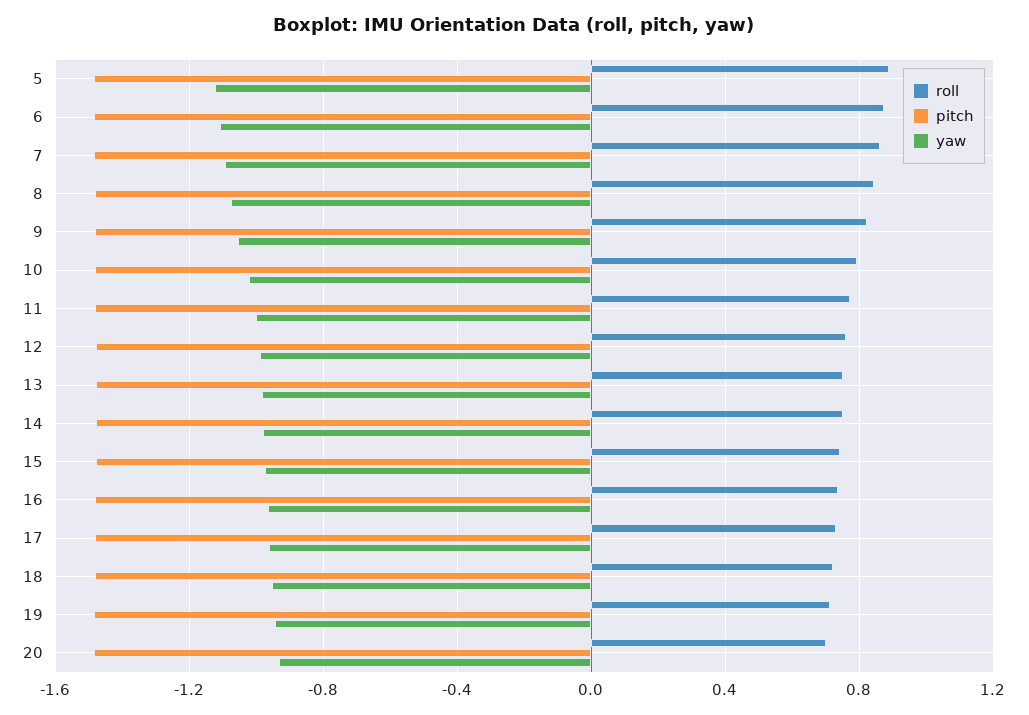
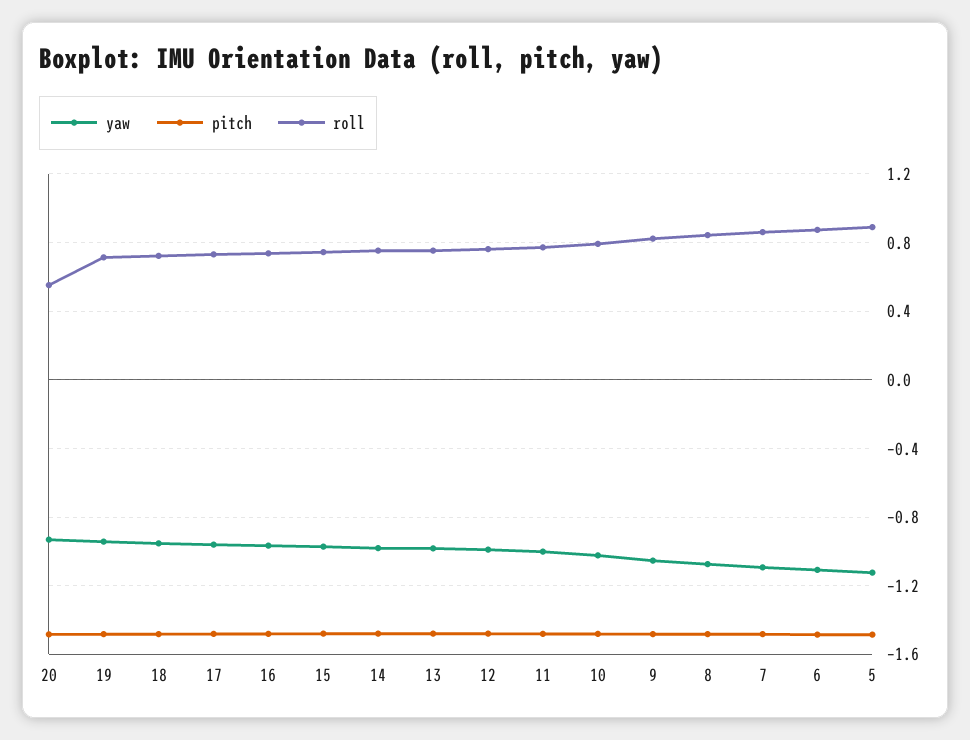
roll, 20: 0.7 -> 0.55

